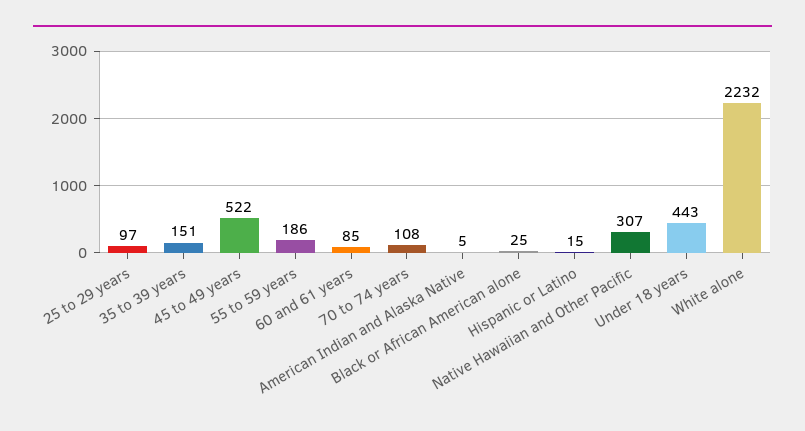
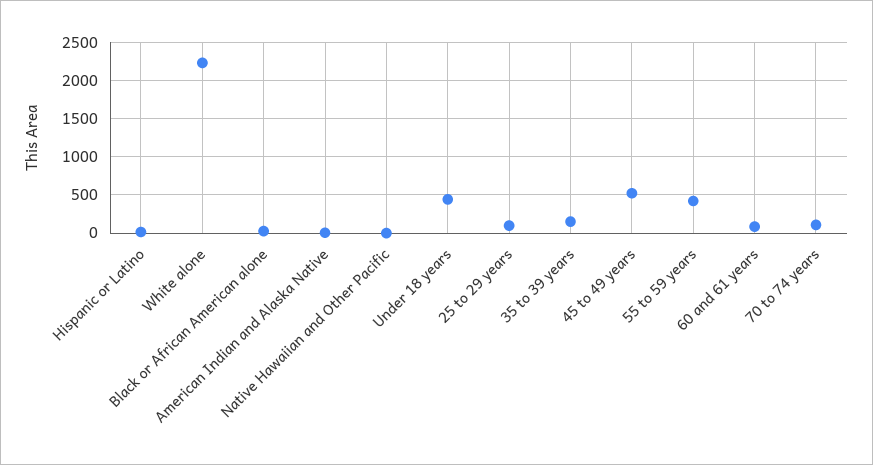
55 to 59 years: 186 -> 400
Native Hawaiian and Other Pacific: 307 -> 0

